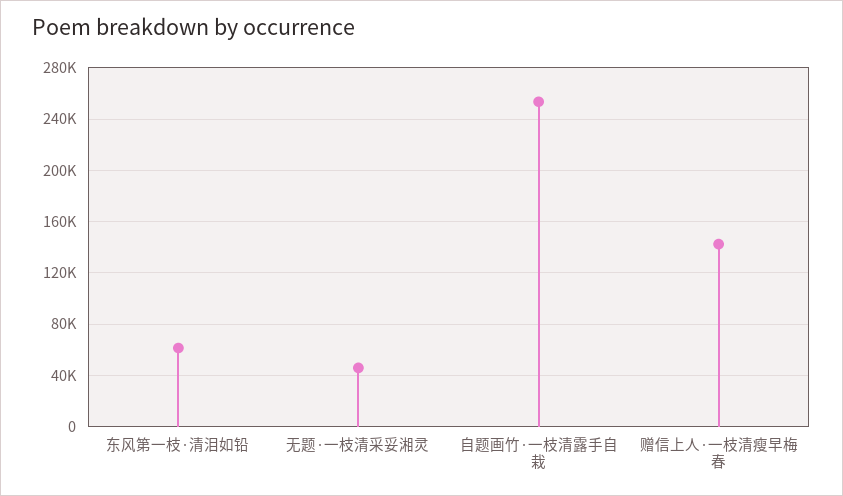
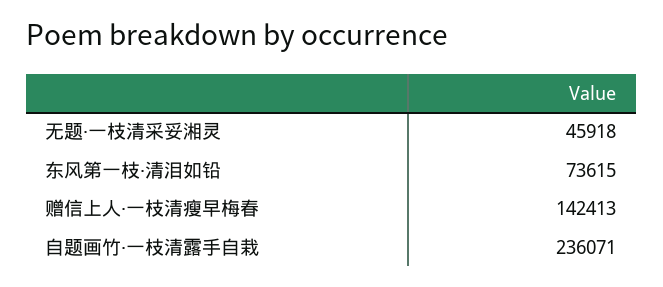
东风第一枝·清泪如铅: 60000 -> 73615
自题画竹·一枝清露手自栽: 255000 -> 236071

